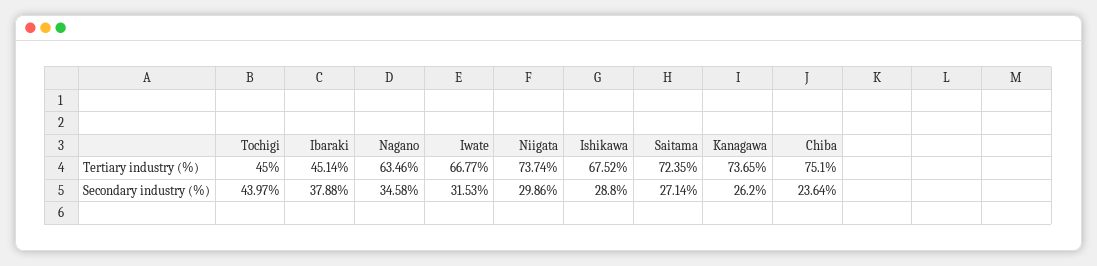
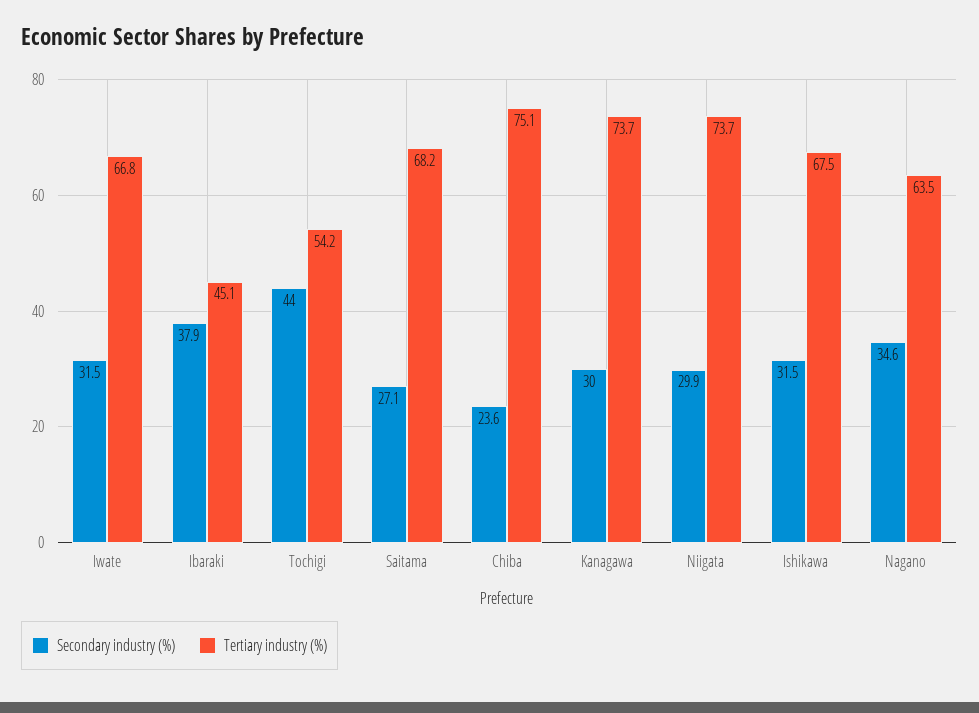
Tertiary industry (%), Tochigi: 45 -> 54.2
Tertiary industry (%), Saitama: 72.35 -> 68.2
Secondary industry (%), Ishikawa: 28.8 -> 31.5
Secondary industry (%), Kanagawa: 26.2 -> 30

